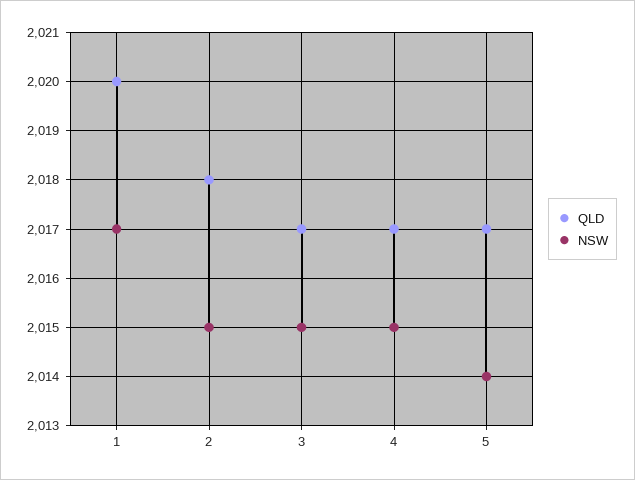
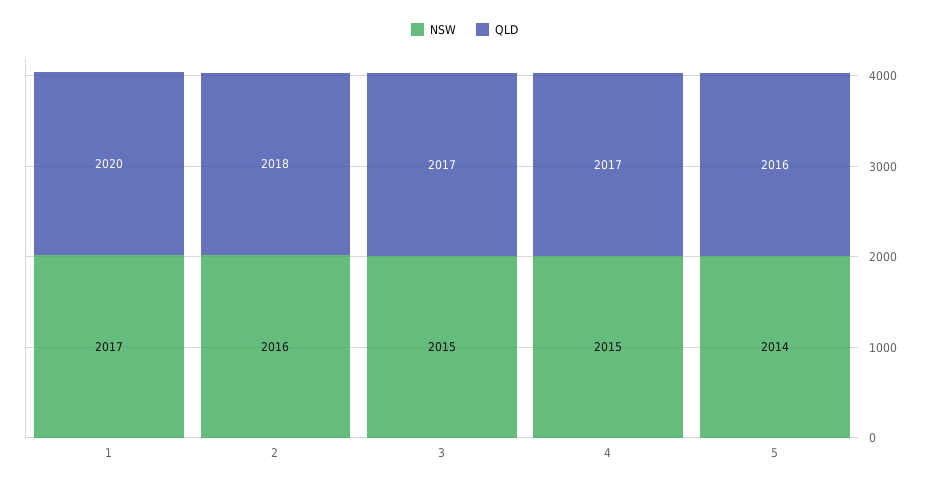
NSW, 2: 2015 -> 2016
QLD, 5: 2017 -> 2016

